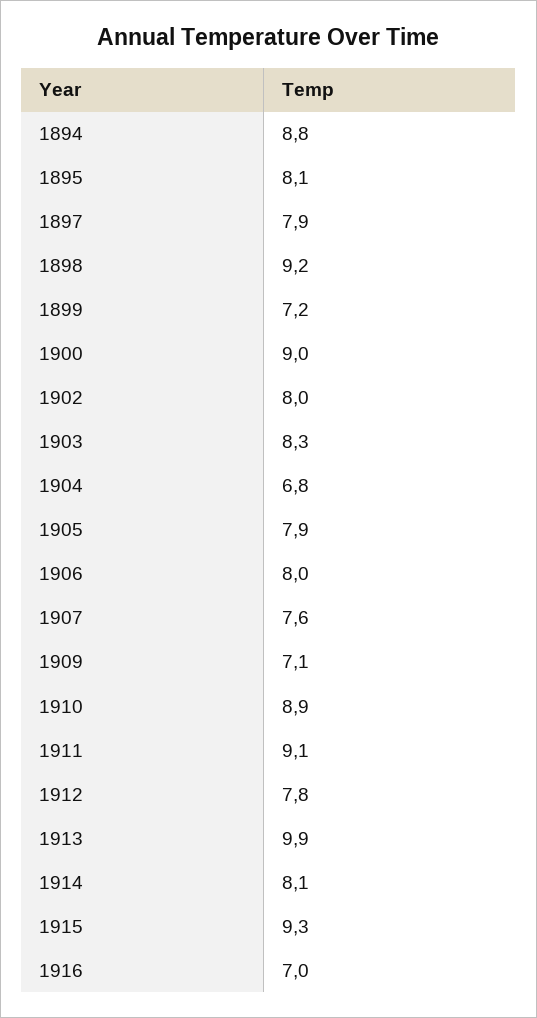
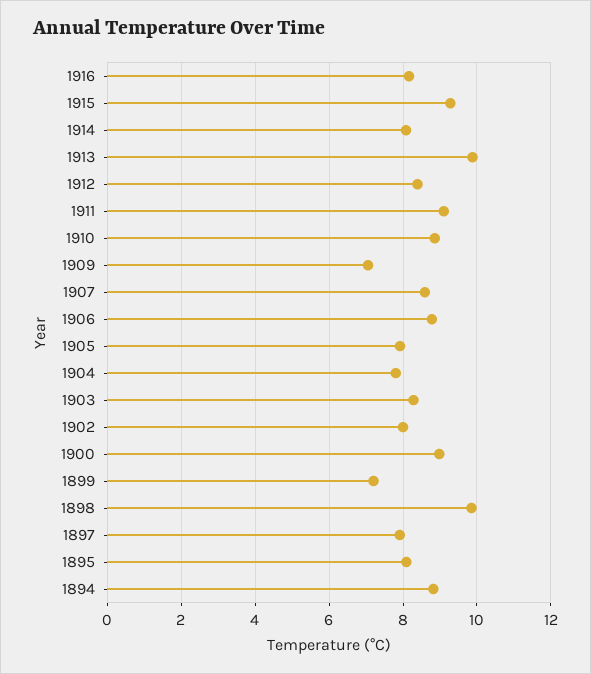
1898: 9.2 -> 9.8
1904: 6.8 -> 7.8
1906: 8 -> 8.8
1907: 7.6 -> 8.6
1912: 7.8 -> 8.4
1916: 7 -> 8.2

